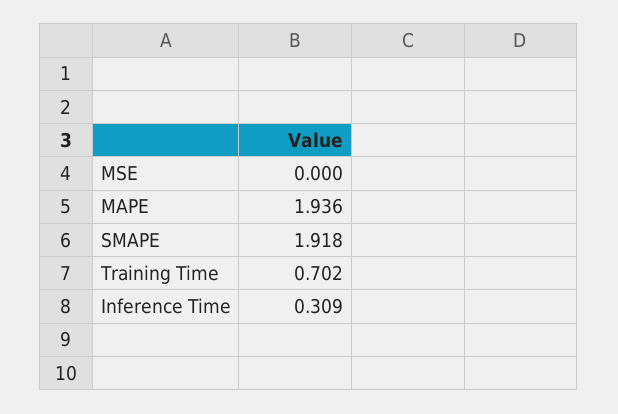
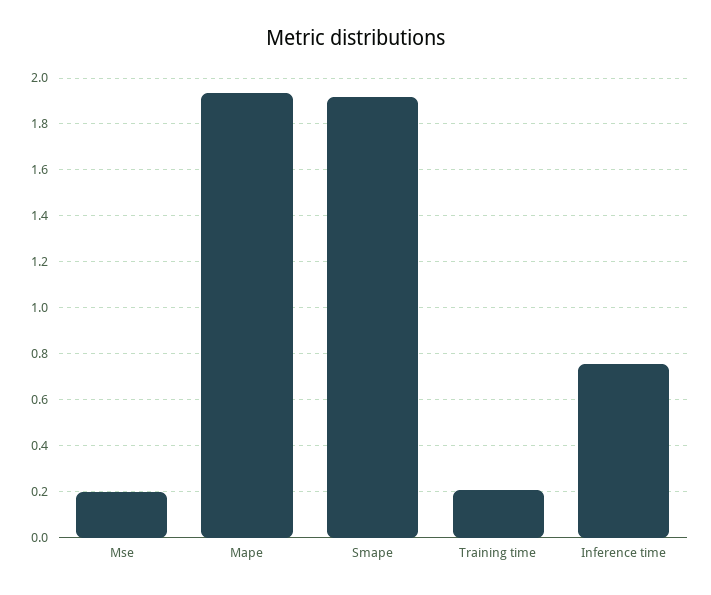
MSE: 0 -> 0.2
Training Time: 0.702 -> 0.2
Inference Time: 0.309 -> 0.75

